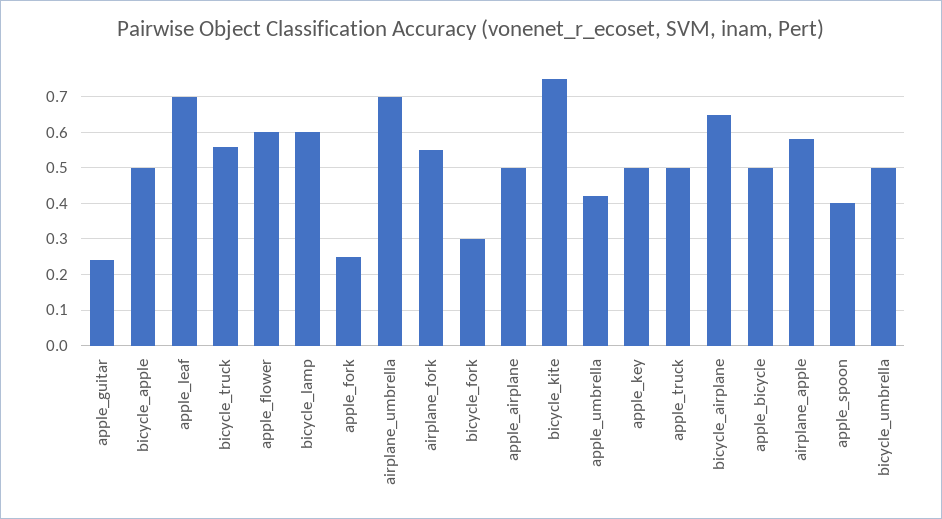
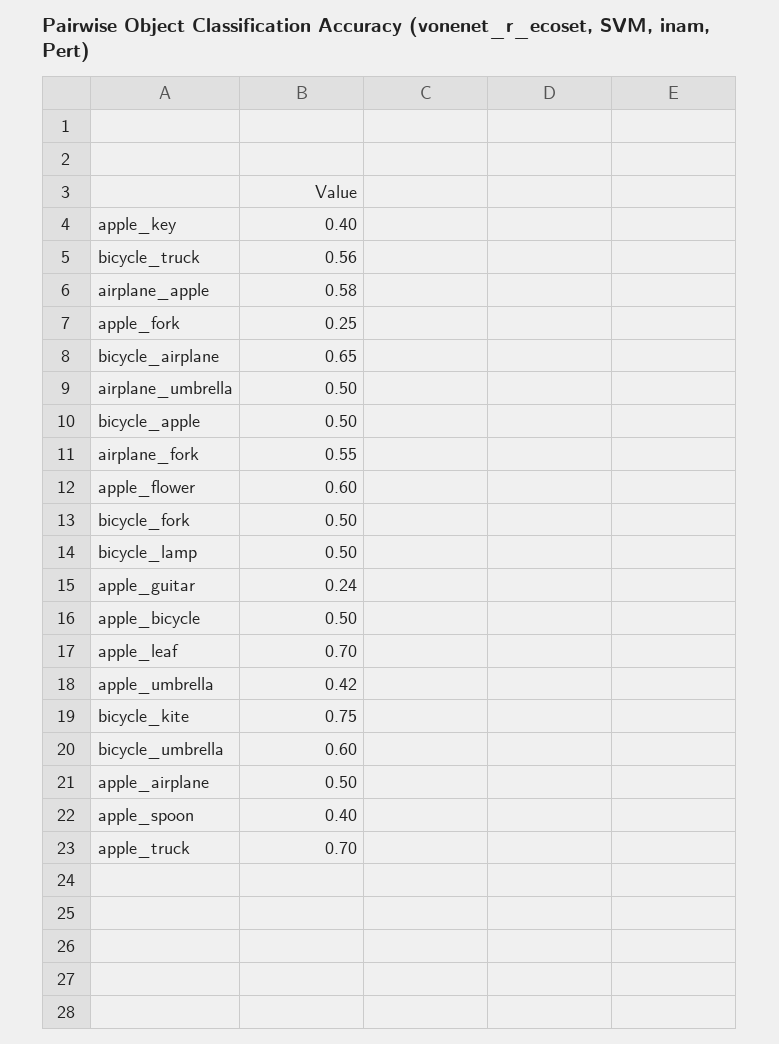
bicycle_lamp: 0.6 -> 0.5
airplane_umbrella: 0.7 -> 0.5
bicycle_fork: 0.3 -> 0.5
apple_key: 0.5 -> 0.4
apple_truck: 0.5 -> 0.7
bicycle_umbrella: 0.5 -> 0.6

